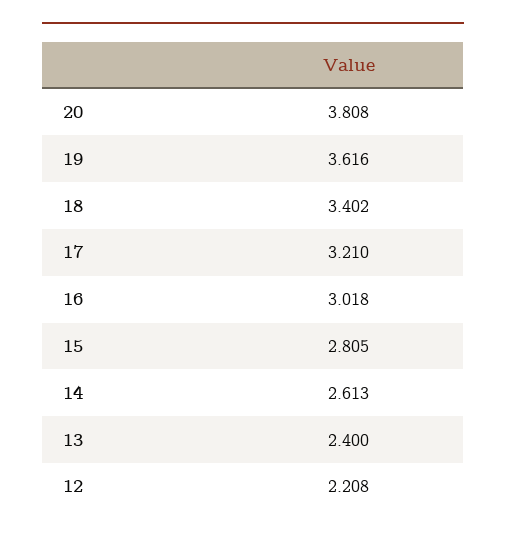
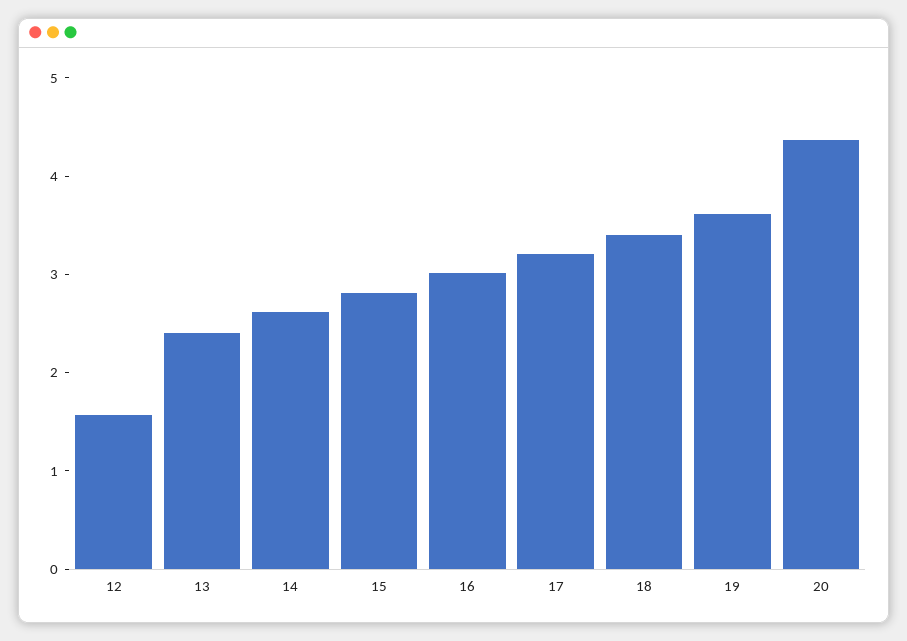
20: 3.808 -> 4.4
12: 2.208 -> 1.6

